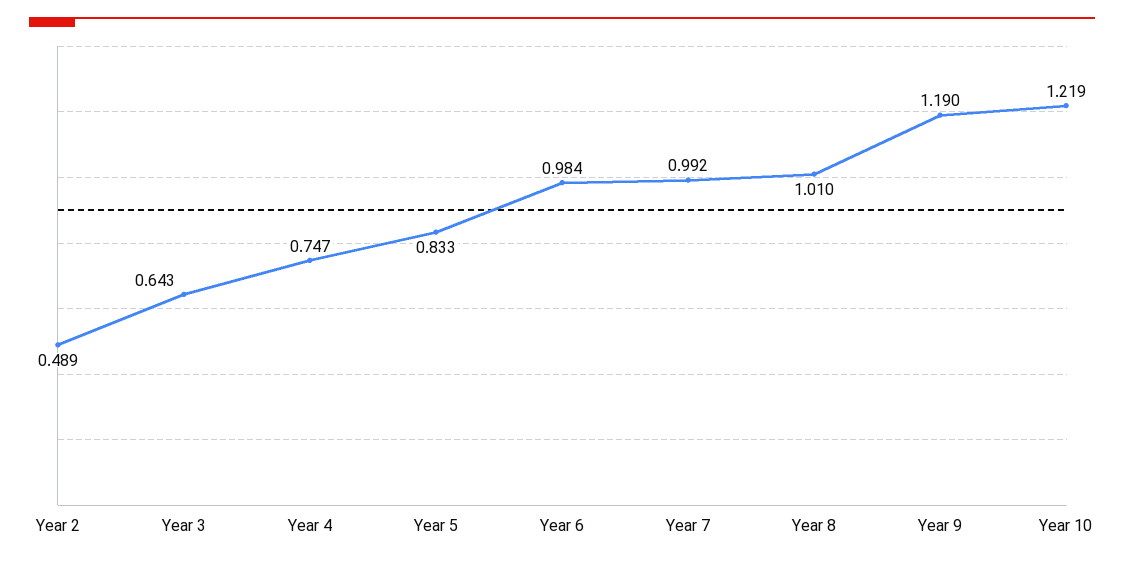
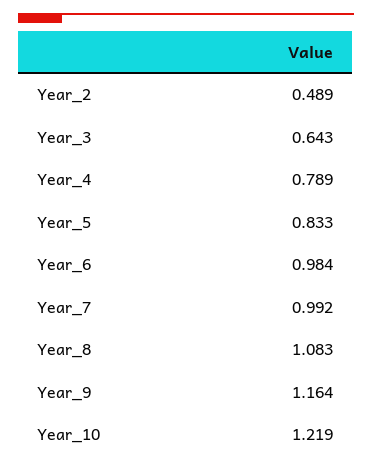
Year 4: 0.747 -> 0.789
Year 8: 1.01 -> 1.083
Year 9: 1.19 -> 1.164

